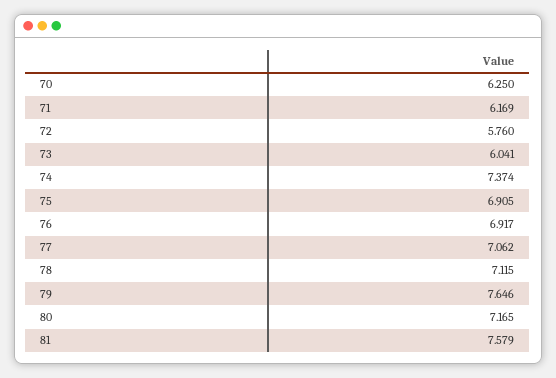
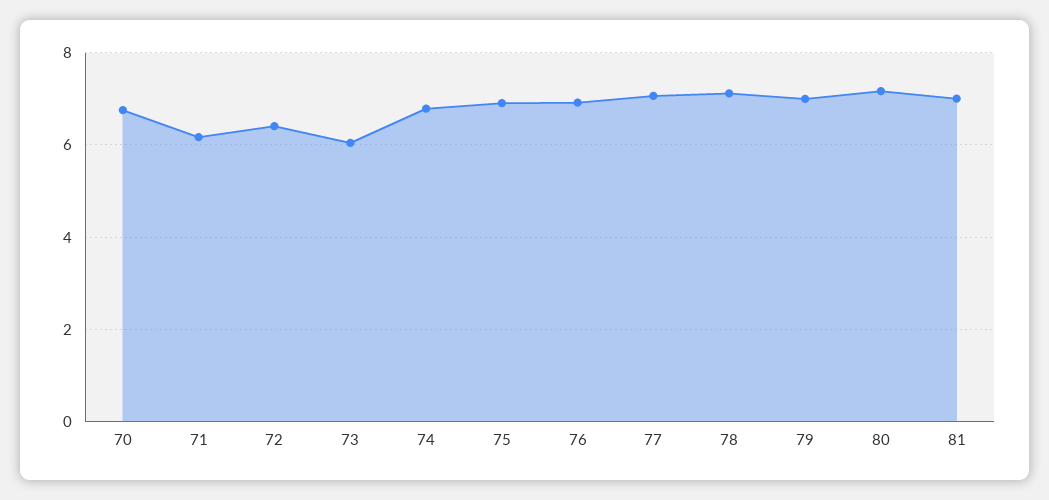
70: 6.25 -> 6.8
72: 5.76 -> 6.4
74: 7.374 -> 6.8
79: 7.646 -> 7
81: 7.579 -> 7

